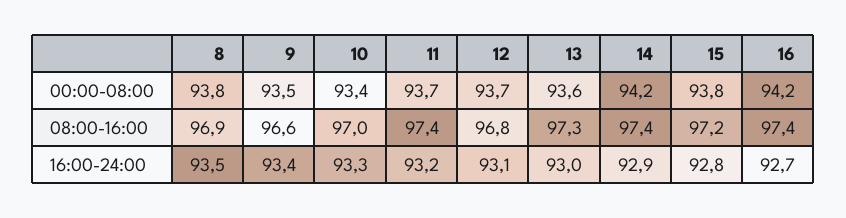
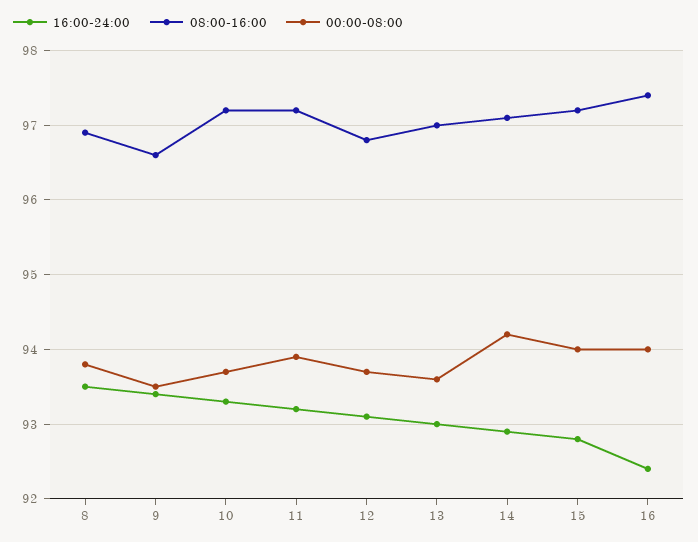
00:00-08:00, 10: 93.4 -> 93.7
00:00-08:00, 11: 93.7 -> 93.9
00:00-08:00, 15: 93.8 -> 94
00:00-08:00, 16: 94.2 -> 94
08:00-16:00, 10: 97 -> 97.2
08:00-16:00, 11: 97.4 -> 97.2
08:00-16:00, 13: 97.3 -> 97
08:00-16:00, 14: 97.4 -> 97.1
16:00-24:00, 16: 92.7 -> 92.4

